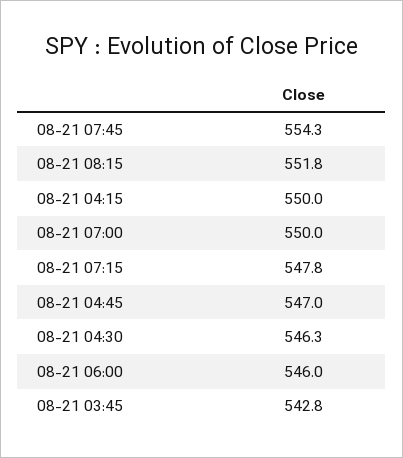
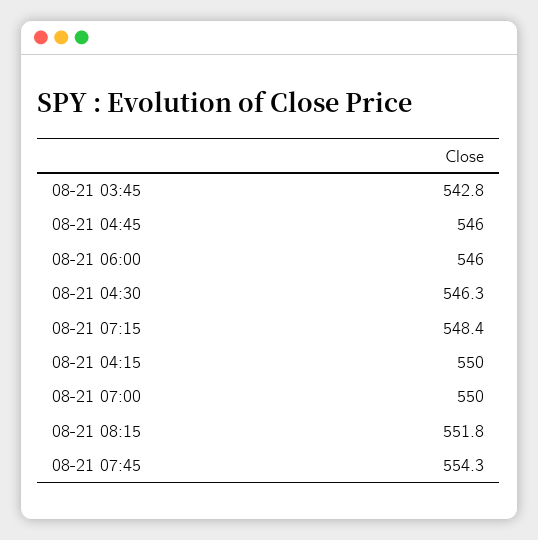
08-21 07:15: 547.8 -> 548.4
08-21 04:45: 547 -> 546

